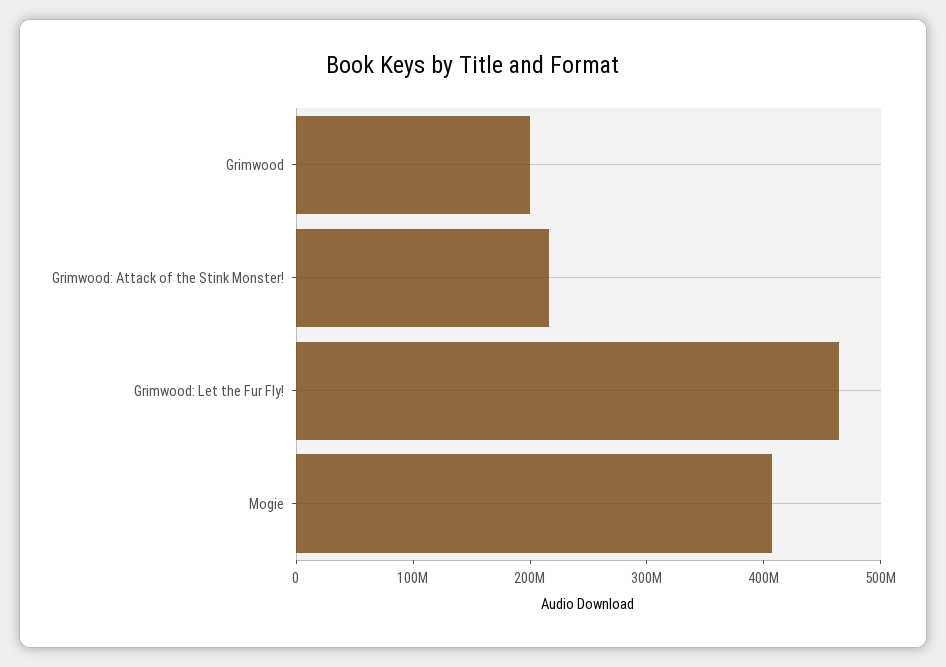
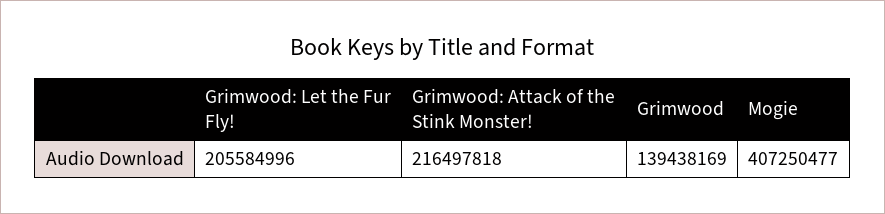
Grimwood: 200000000 -> 139438169
Grimwood: Let the Fur Fly!: 460000000 -> 205584996

